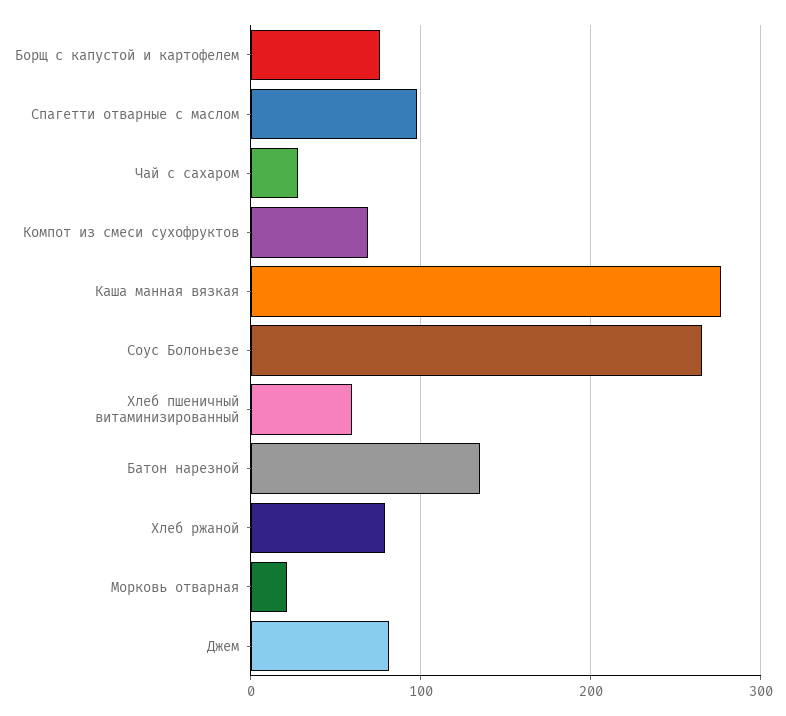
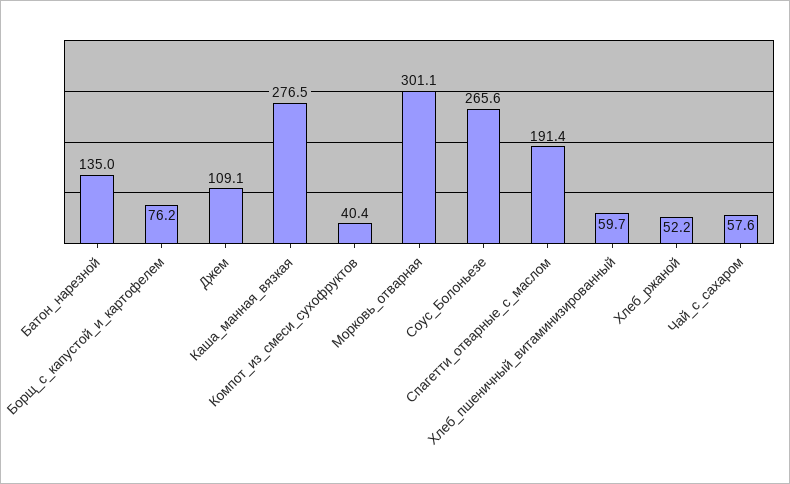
Спагетти отварные с маслом: 100 -> 191.4
Чай с сахаром: 30 -> 57.6
Компот из смеси сухофруктов: 70 -> 40.4
Хлеб ржаной: 80 -> 52.2
Морковь отварная: 20 -> 301.1
Джем: 80 -> 109.1

